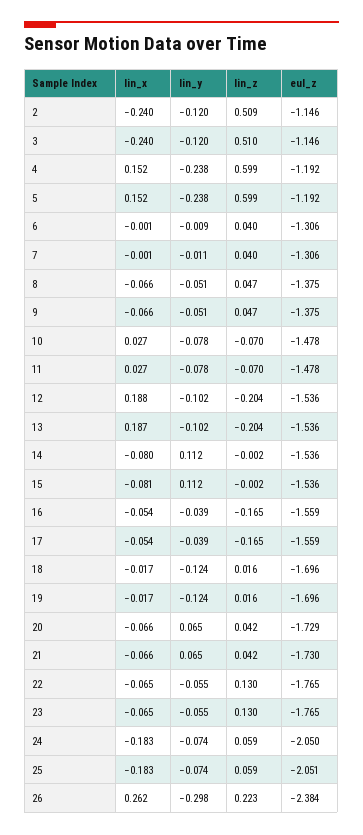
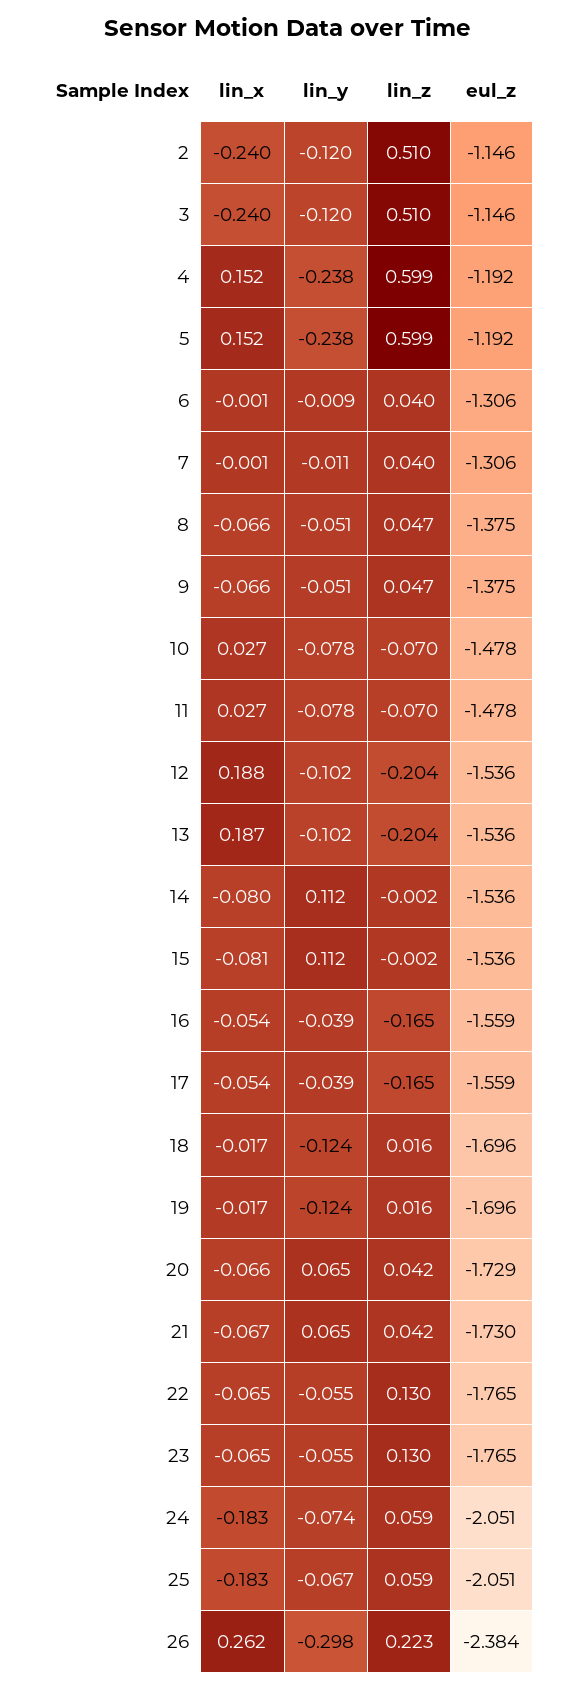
lin_z, 2: 0.509 -> 0.51
lin_x, 21: -0.066 -> -0.067
eul_z, 24: -2.05 -> -2.051
lin_y, 25: -0.074 -> -0.067

